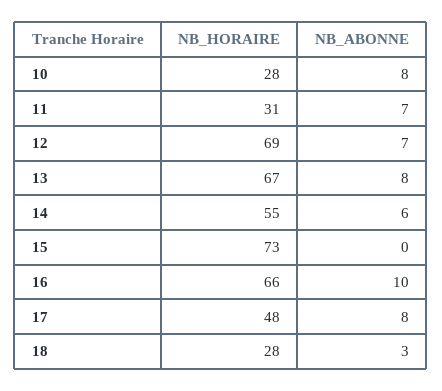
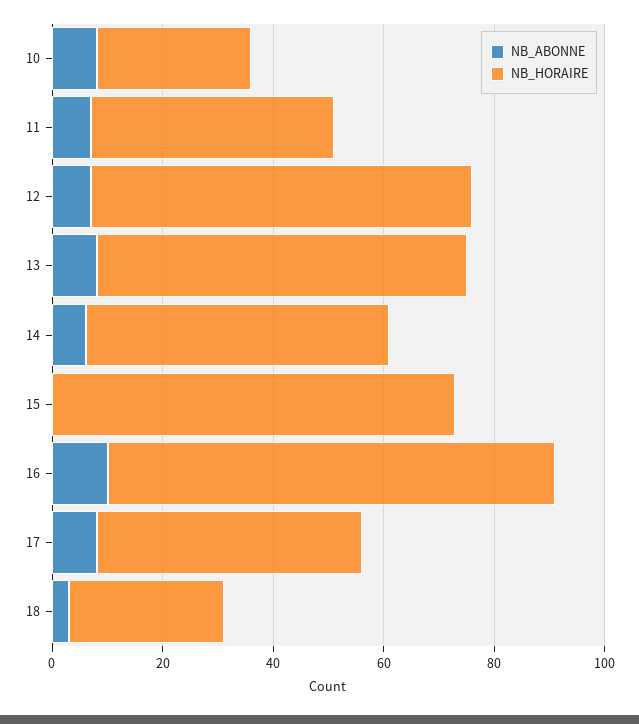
NB_HORAIRE, 11: 31 -> 45
NB_HORAIRE, 16: 66 -> 80

